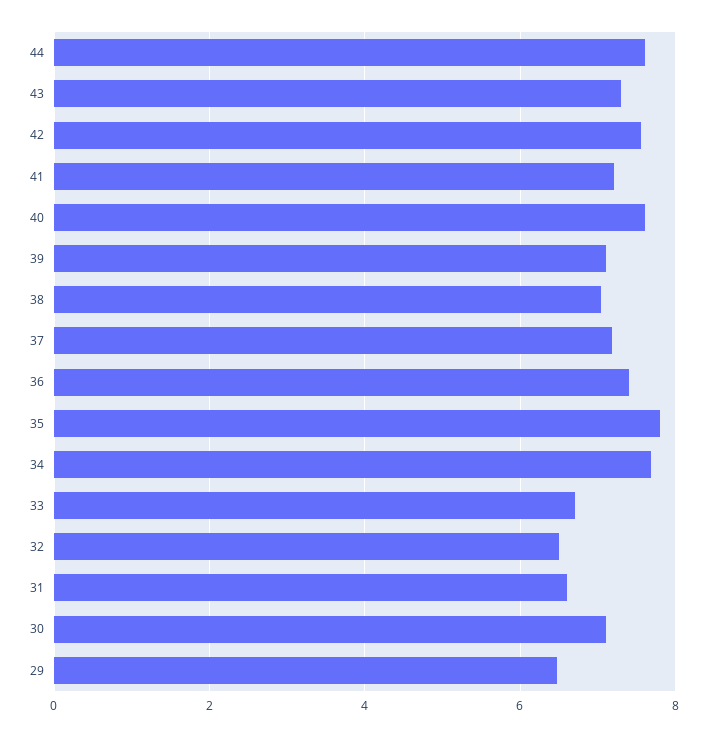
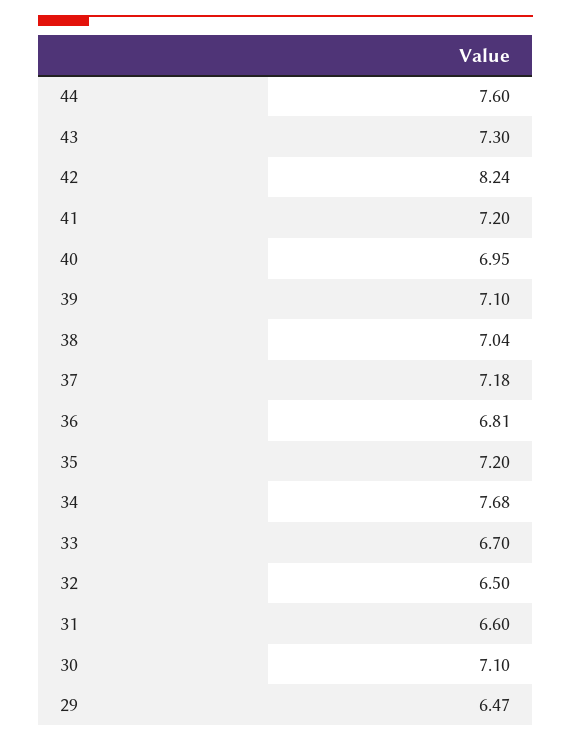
42: 7.6 -> 8.24
40: 7.6 -> 6.95
36: 7.4 -> 6.81
35: 7.8 -> 7.2

